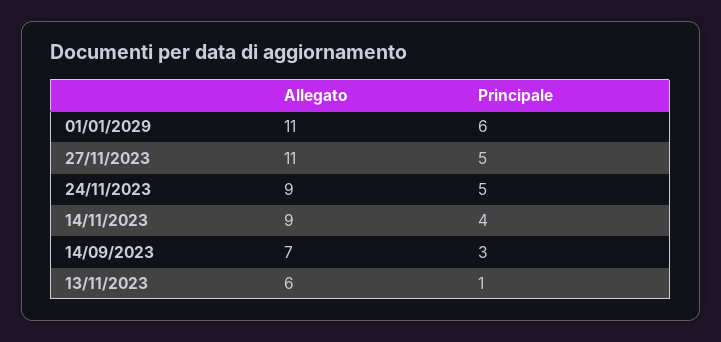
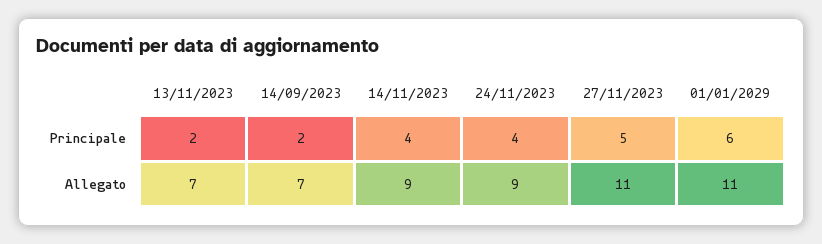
Principale, 24/11/2023: 5 -> 4
Principale, 14/09/2023: 3 -> 2
Allegato, 13/11/2023: 6 -> 7
Principale, 13/11/2023: 1 -> 2

